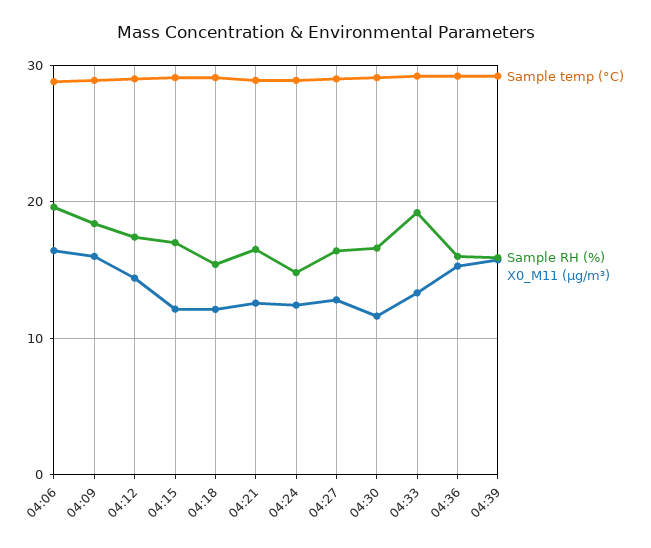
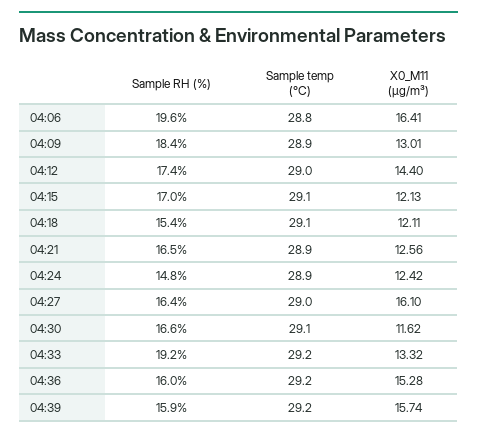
X0_M11 (μg/m³), 04:09: 16 -> 13.01
X0_M11 (μg/m³), 04:27: 13 -> 16.1

